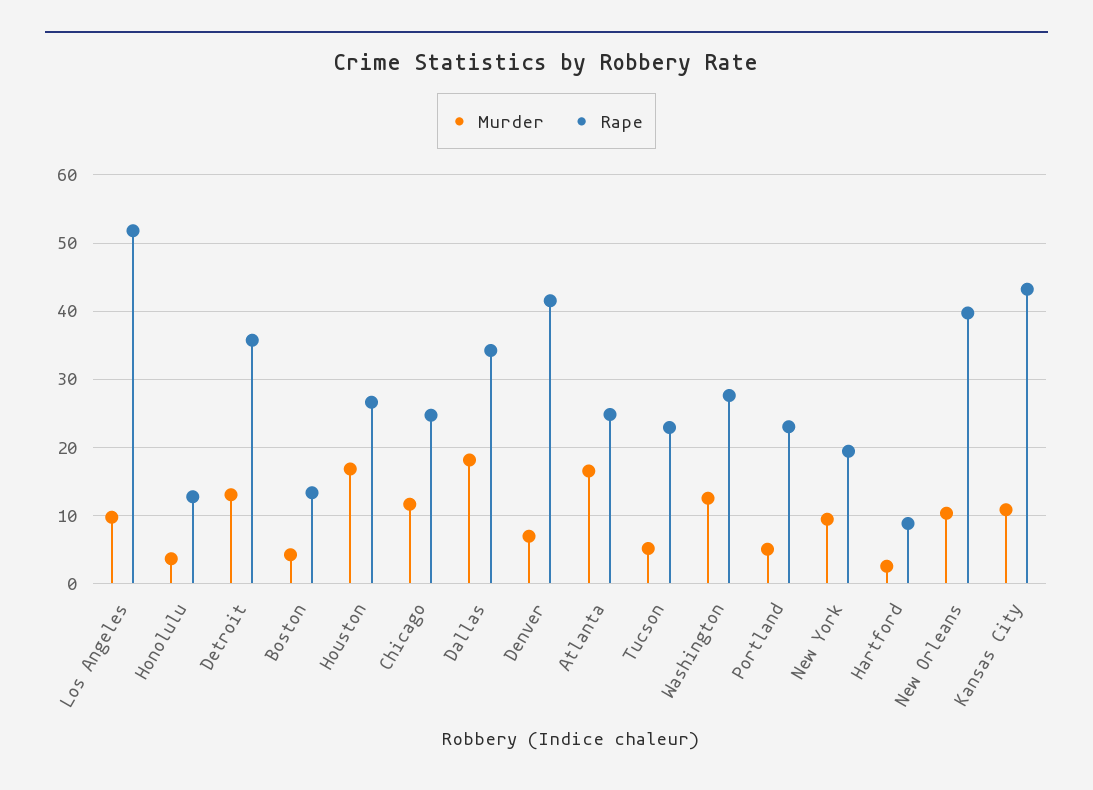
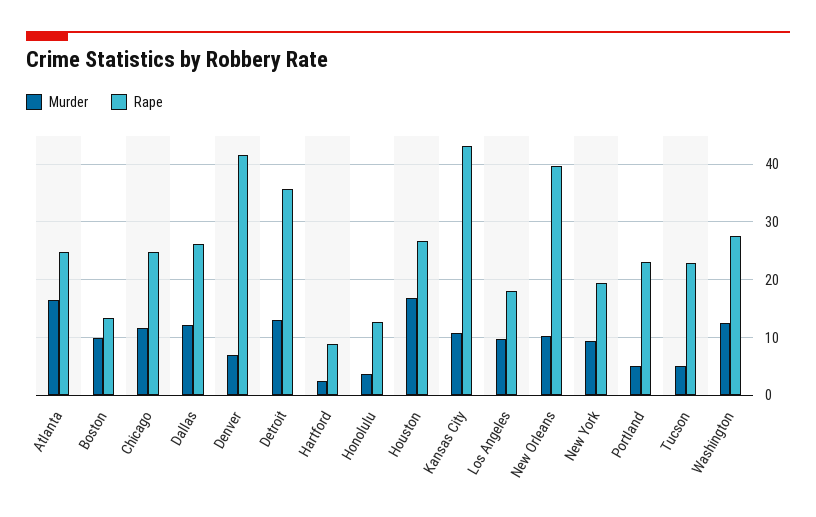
Rape, Los Angeles: 52 -> 18
Murder, Boston: 4 -> 10
Murder, Dallas: 18 -> 12
Rape, Dallas: 34 -> 26

